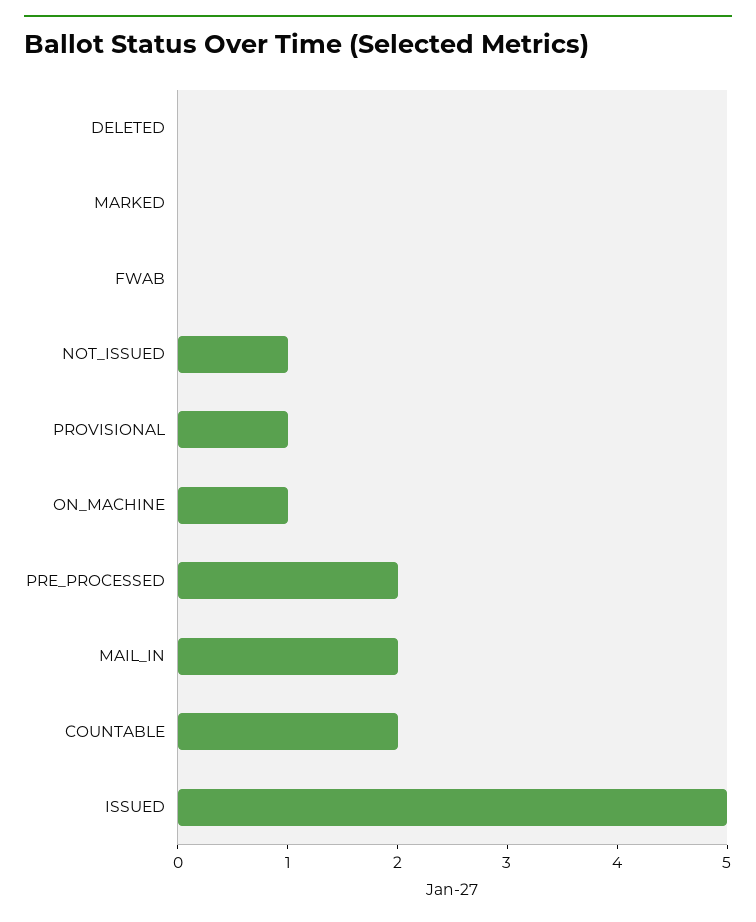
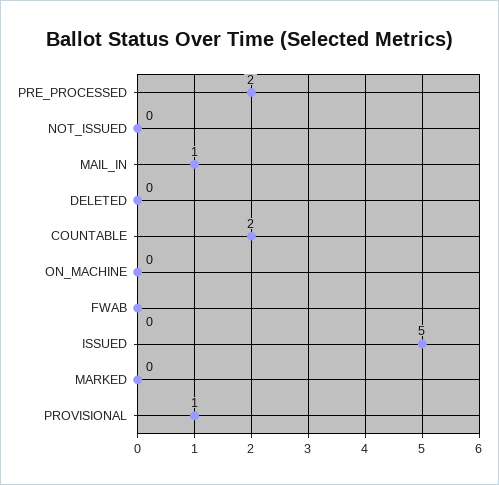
NOT_ISSUED: 1 -> 0
ON_MACHINE: 1 -> 0
MAIL_IN: 2 -> 1

